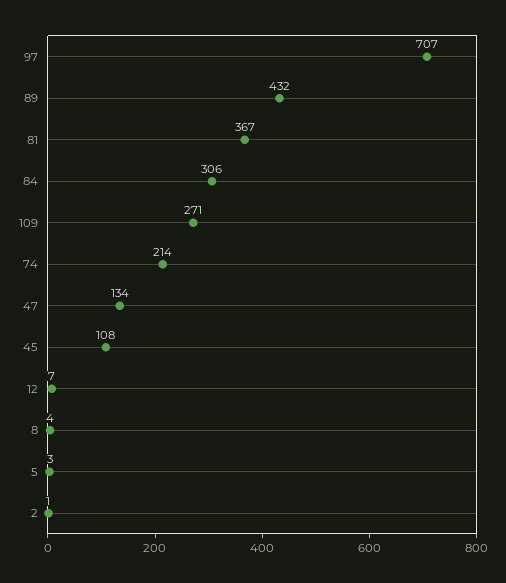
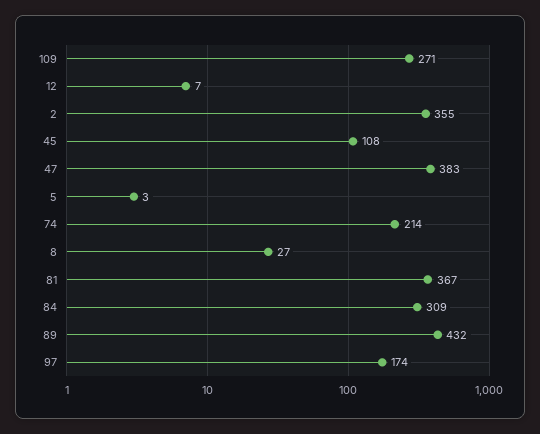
97: 707 -> 174
84: 306 -> 309
47: 134 -> 383
8: 4 -> 27
2: 1 -> 355

